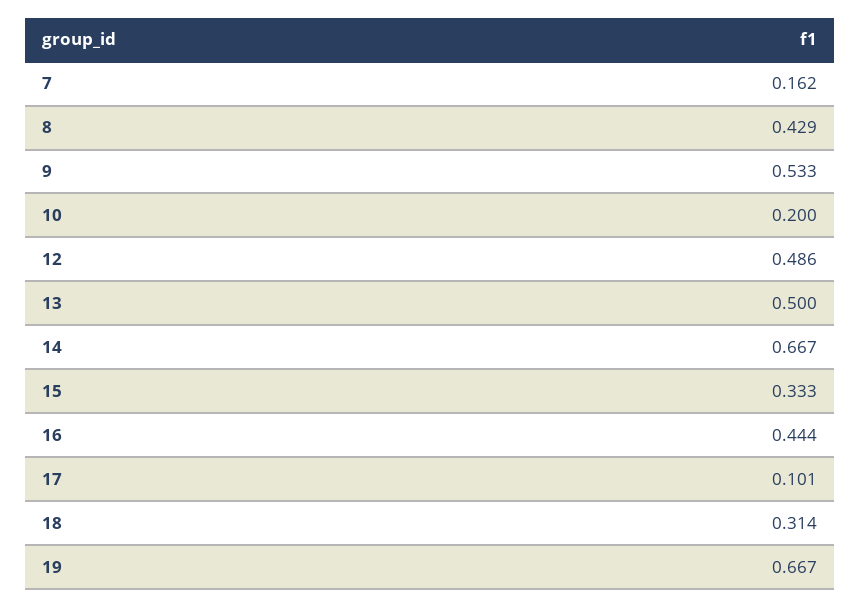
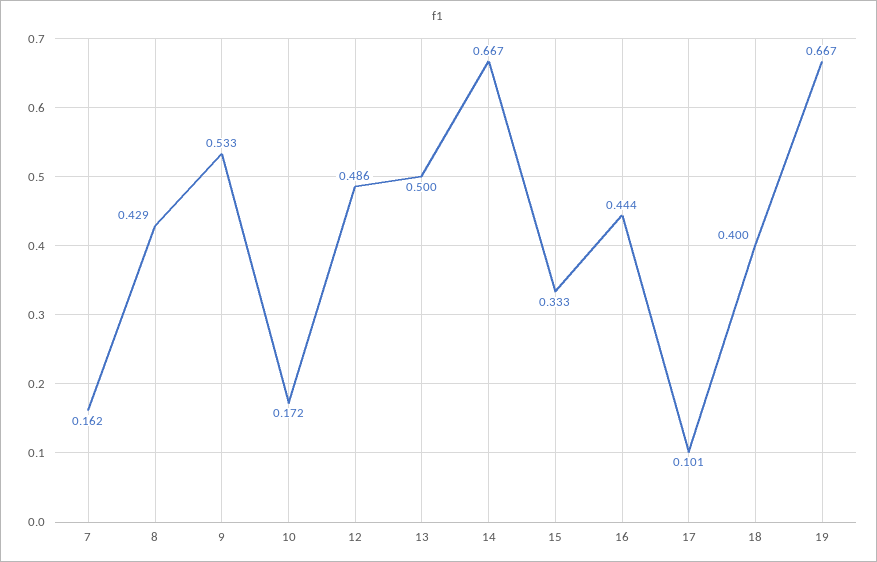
10: 0.2 -> 0.172
18: 0.314 -> 0.4

